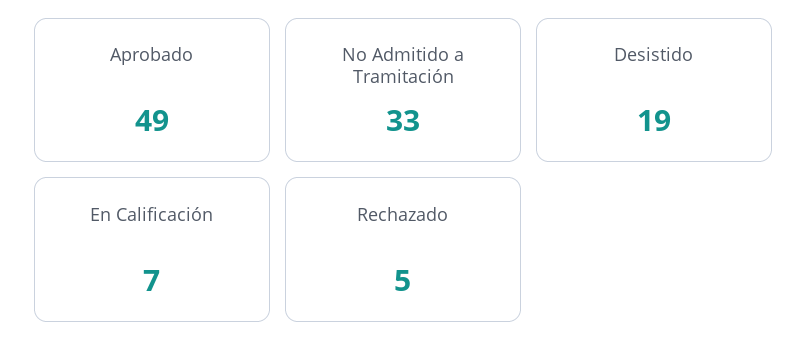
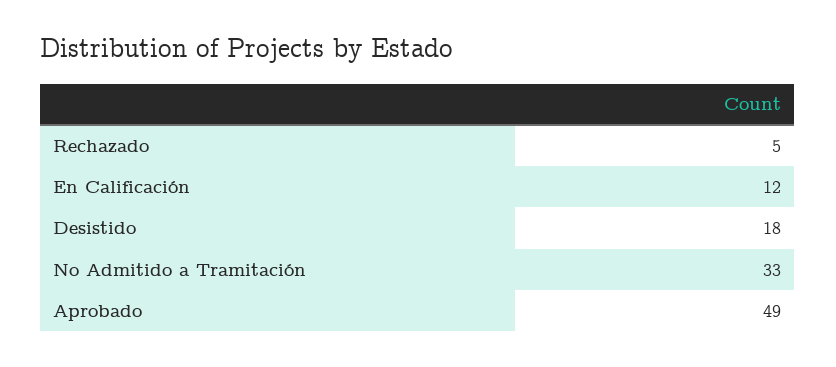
Desistido: 19 -> 18
En Calificación: 7 -> 12

